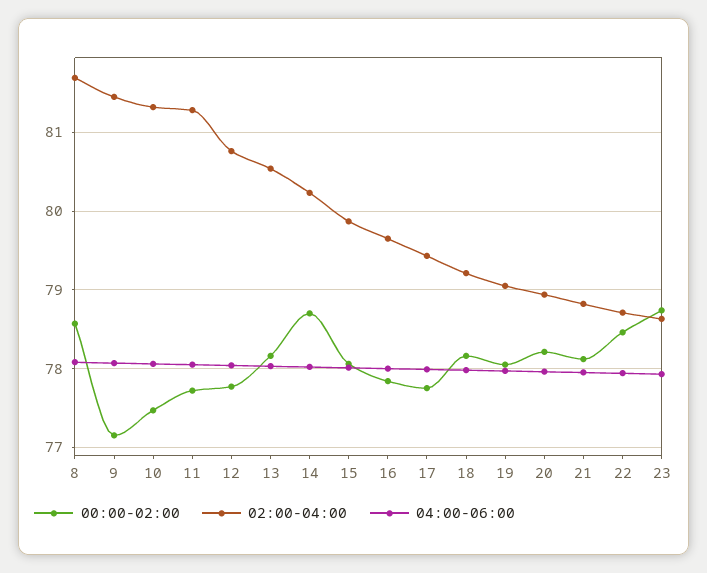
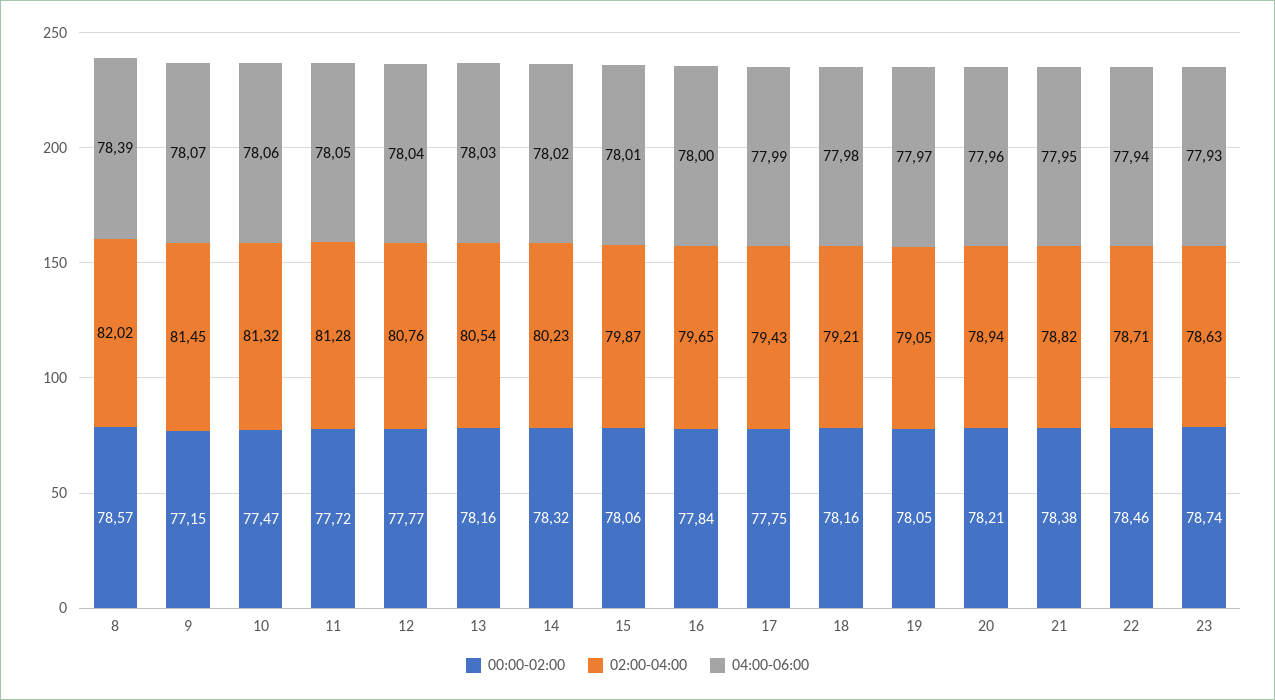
02:00-04:00, 8: 81.7 -> 82.02
04:00-06:00, 8: 78.1 -> 78.39
00:00-02:00, 14: 78.7 -> 78.32
00:00-02:00, 21: 78.1 -> 78.38

